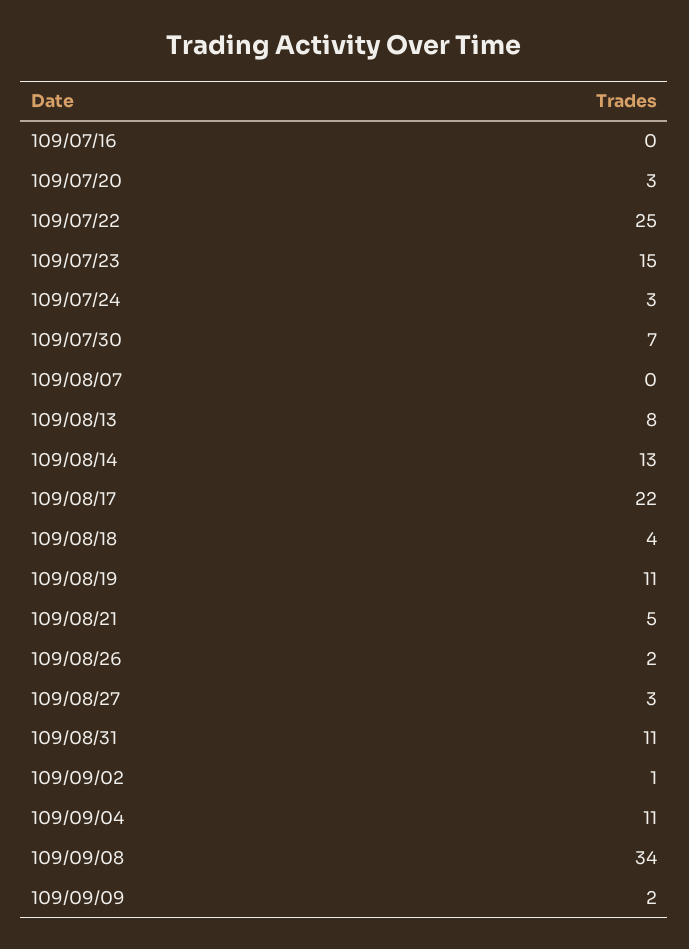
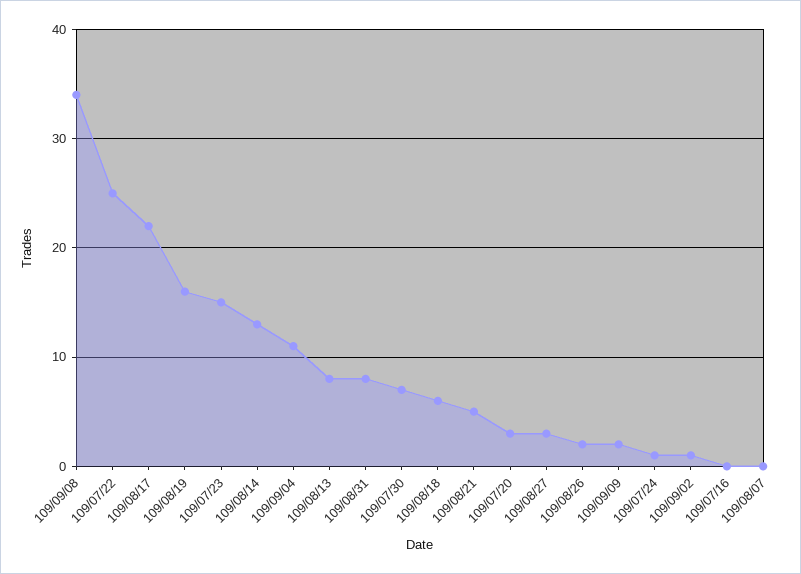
109/07/24: 3 -> 1
109/08/18: 4 -> 6
109/08/19: 11 -> 16
109/08/31: 11 -> 8

